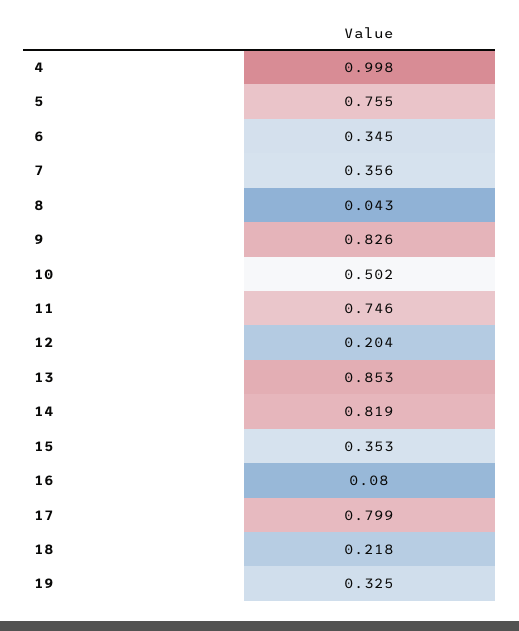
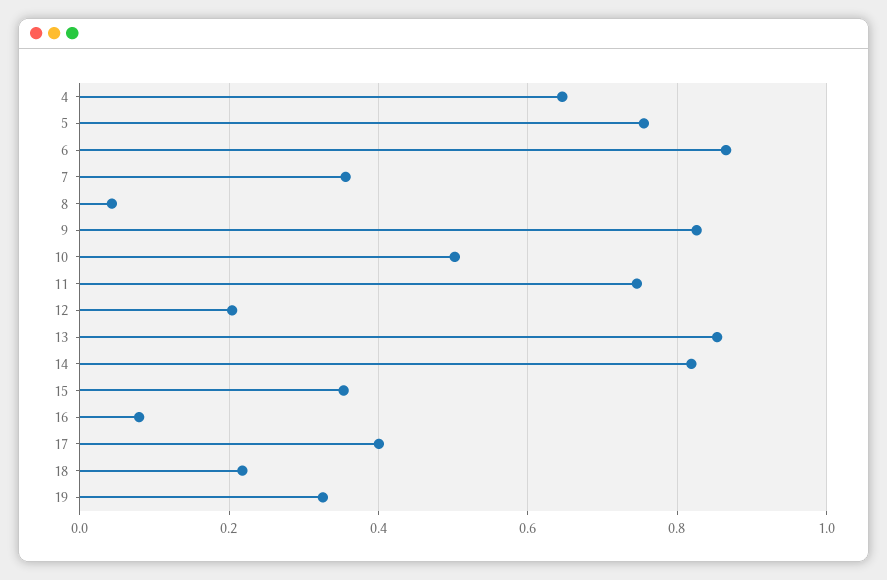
4: 0.998 -> 0.64
6: 0.345 -> 0.86
17: 0.799 -> 0.4

